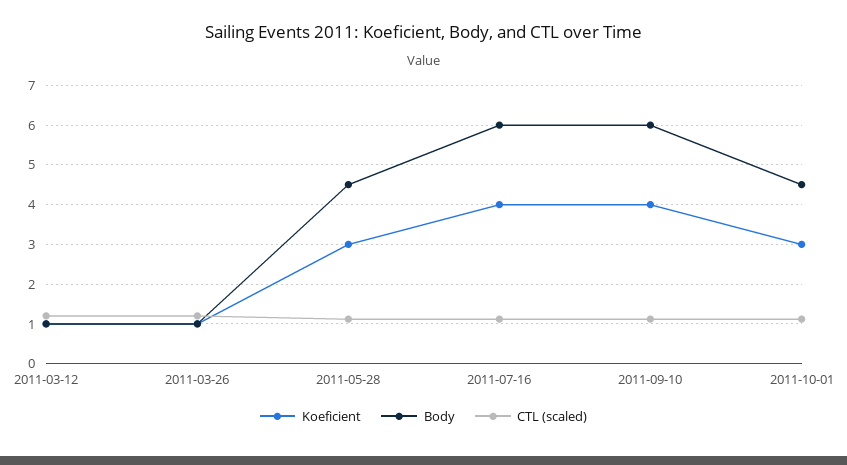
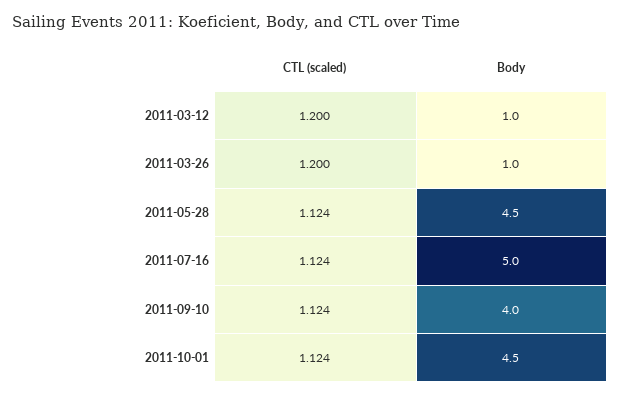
Koeficient, 2011-03-12: 1 -> none
Koeficient, 2011-03-26: 1 -> none
Koeficient, 2011-05-28: 3 -> none
Koeficient, 2011-07-16: 4 -> none
Body, 2011-07-16: 6 -> 5
Koeficient, 2011-09-10: 4 -> none
Body, 2011-09-10: 6 -> 4
Koeficient, 2011-10-01: 3 -> none

